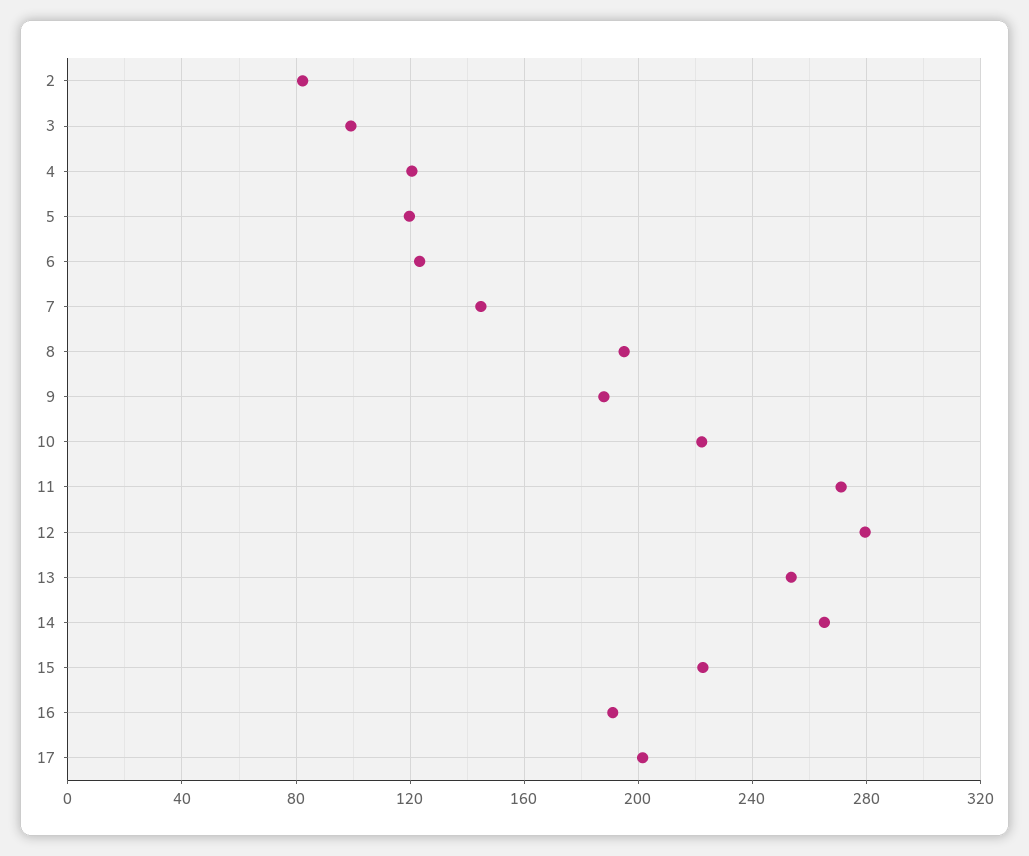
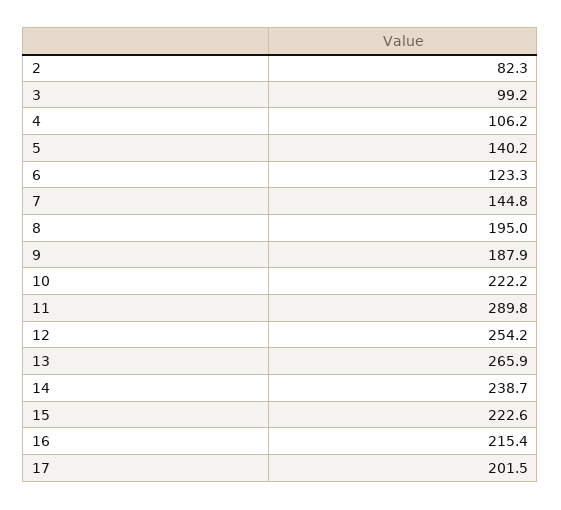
4: 120 -> 106.2
5: 120 -> 140.2
11: 270 -> 289.8
12: 280 -> 254.2
13: 255 -> 265.9
14: 265 -> 238.7
16: 190 -> 215.4

